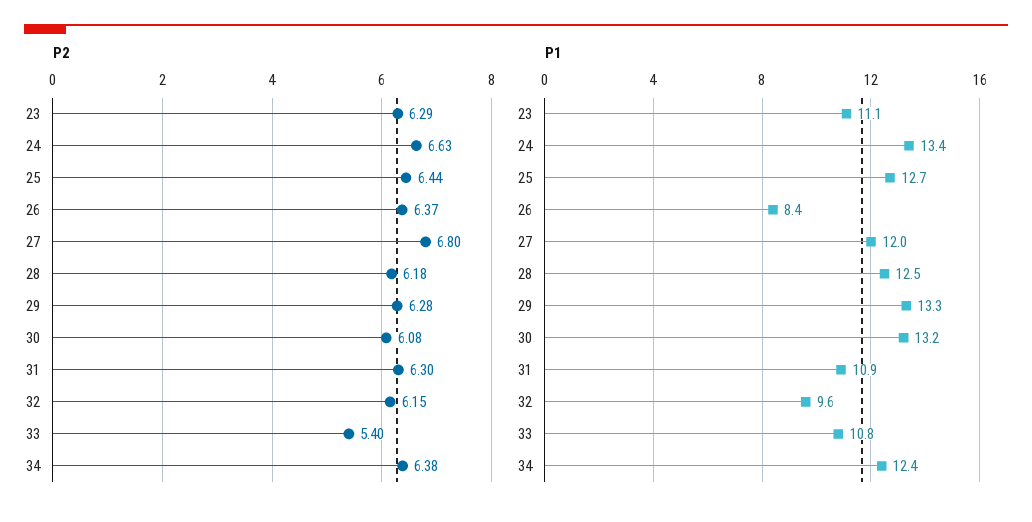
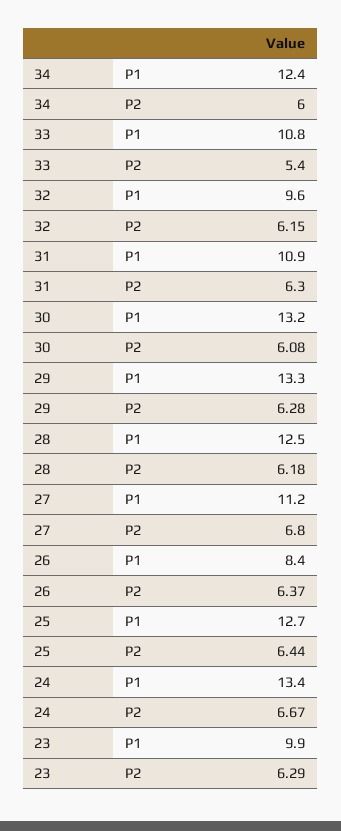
P2, 24: 6.63 -> 6.67
P2, 34: 6.38 -> 6
P1, 23: 11.1 -> 9.9
P1, 27: 12 -> 11.2

